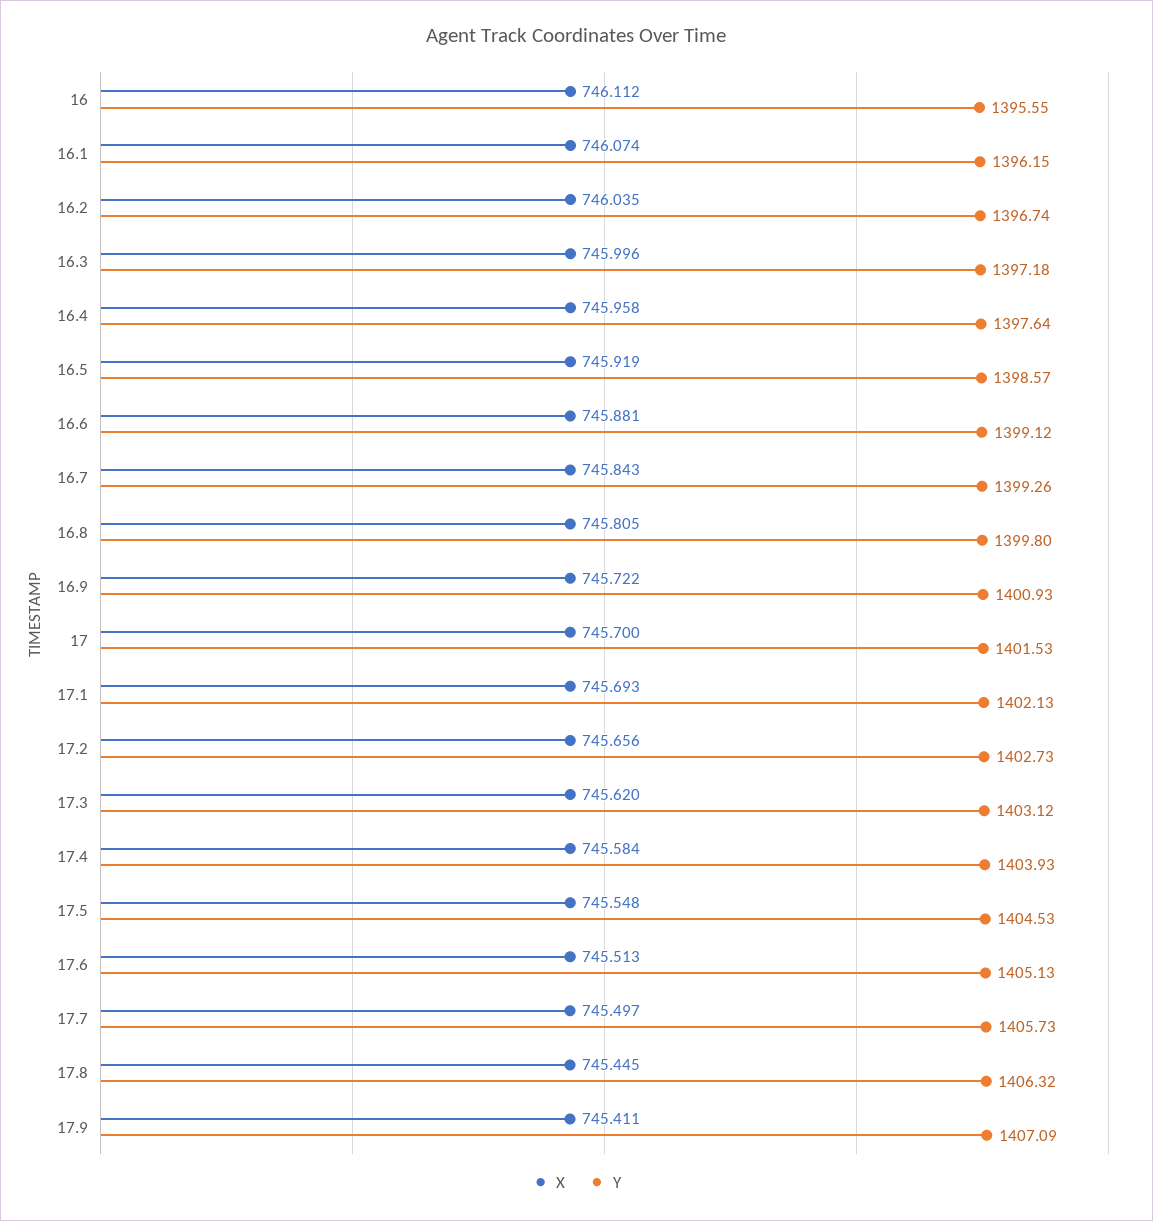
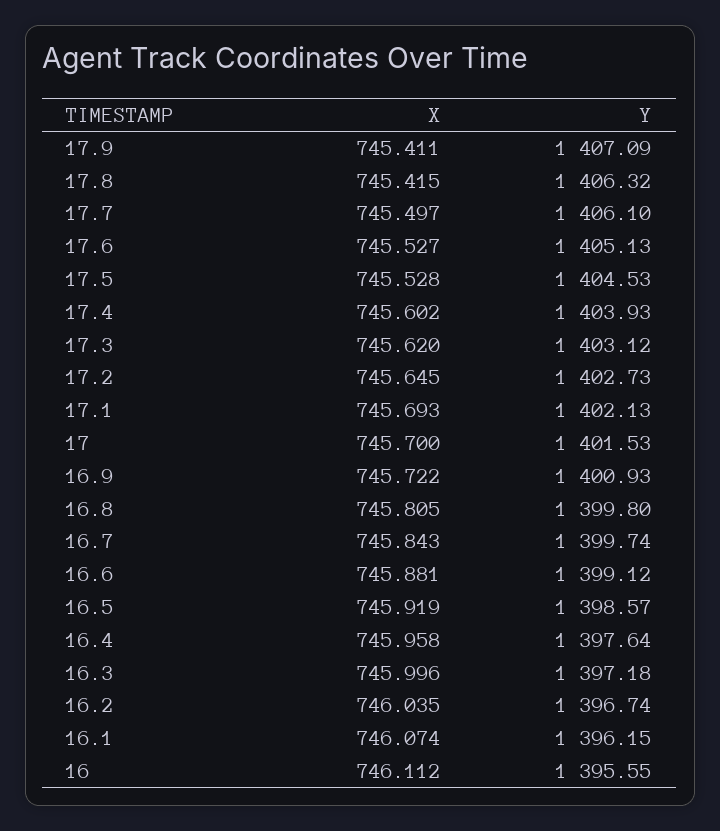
Y, 16.7: 1399.26 -> 1399.74
X, 17.2: 745.656 -> 745.645
X, 17.4: 745.584 -> 745.602
X, 17.5: 745.548 -> 745.528
X, 17.6: 745.513 -> 745.527
Y, 17.7: 1405.73 -> 1406.1
X, 17.8: 745.445 -> 745.415

